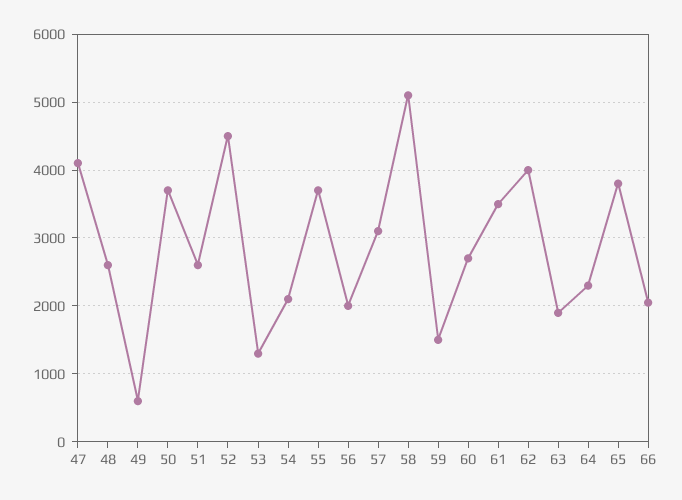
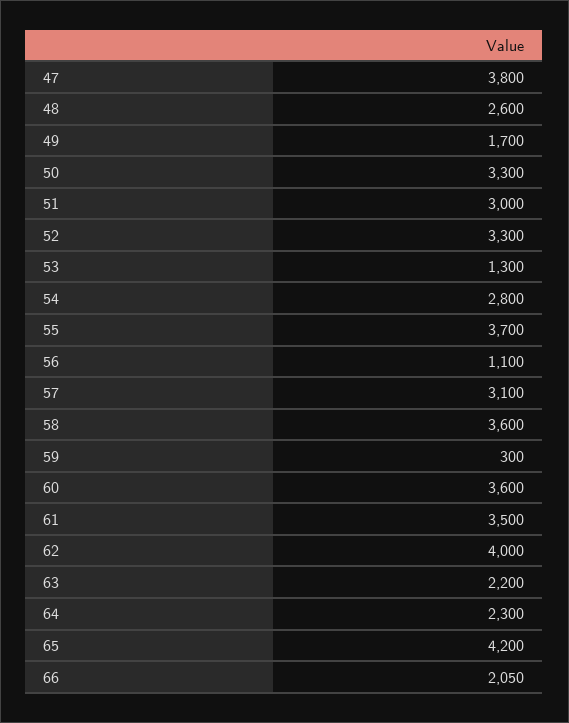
47: 4100 -> 3800
49: 600 -> 1700
50: 3700 -> 3300
51: 2600 -> 3000
52: 4500 -> 3300
54: 2100 -> 2800
56: 2000 -> 1100
58: 5100 -> 3600
59: 1500 -> 300
60: 2700 -> 3600
63: 1900 -> 2200
65: 3800 -> 4200

